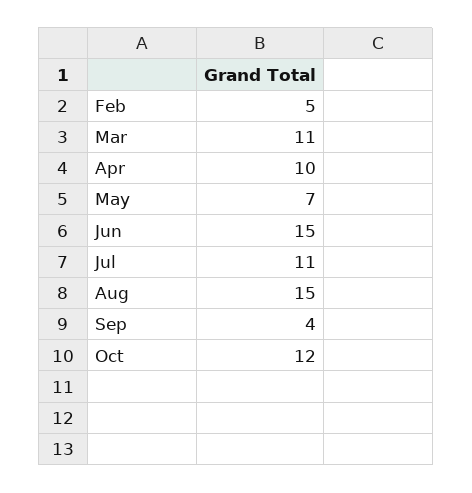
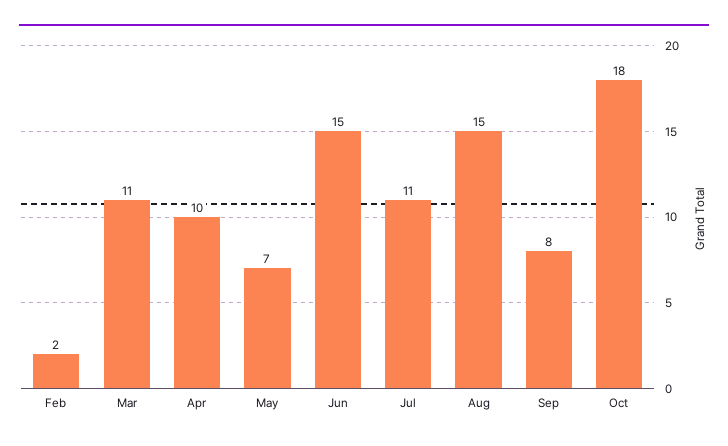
Feb: 5 -> 2
Sep: 4 -> 8
Oct: 12 -> 18

